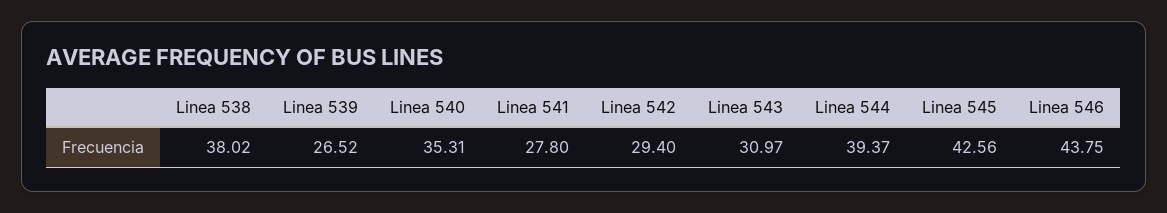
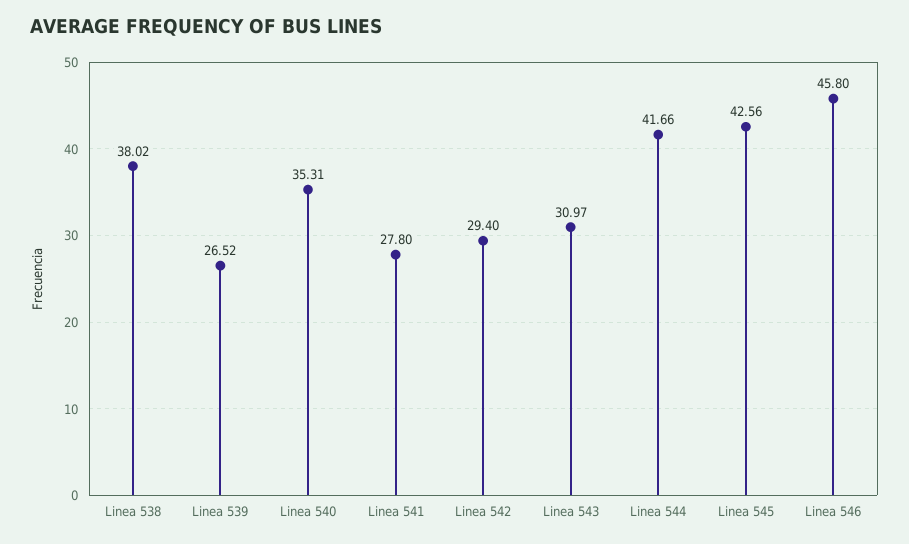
Linea 544: 39.37 -> 41.66
Linea 546: 43.75 -> 45.8

